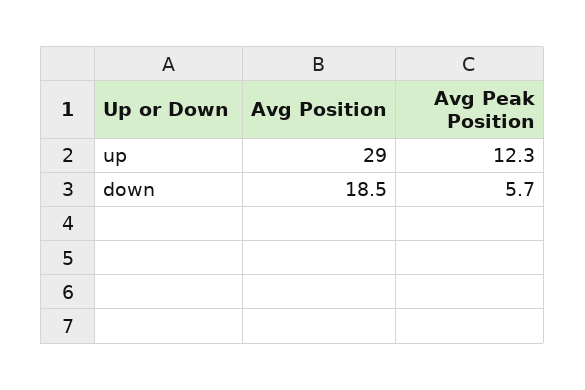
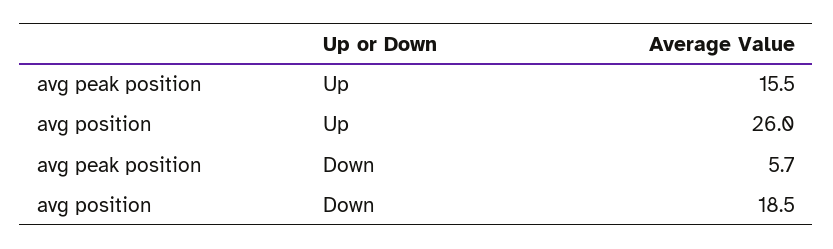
Avg Position, up: 29 -> 26
Avg Peak Position, up: 12.3 -> 15.5

